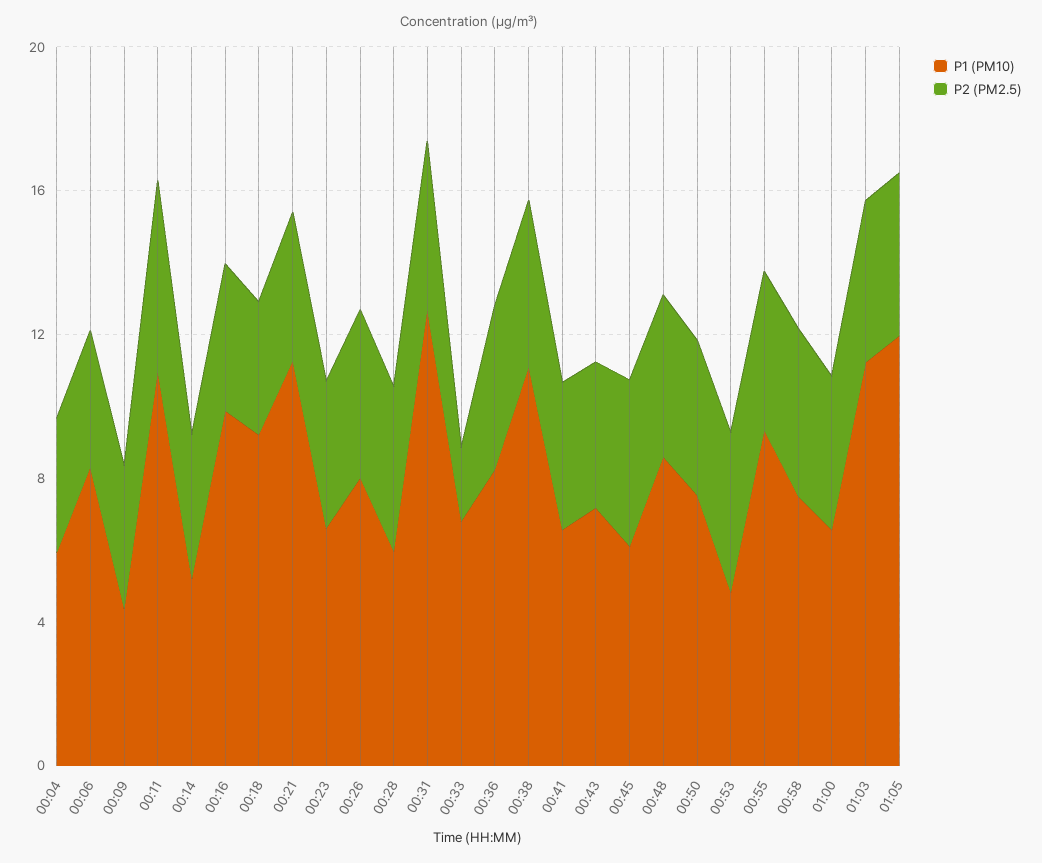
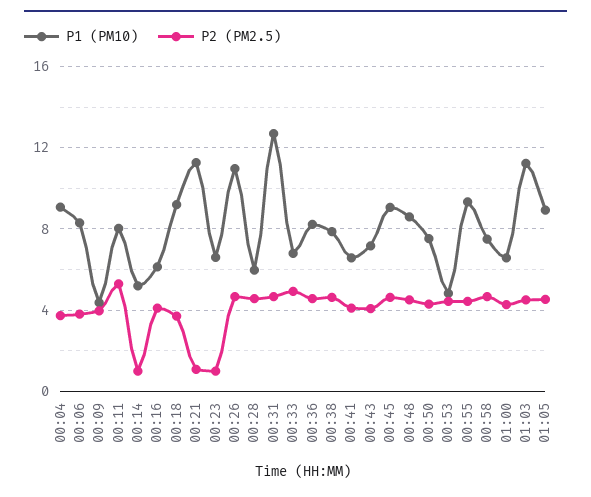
P1 (PM10), 00:04: 6 -> 9
P1 (PM10), 00:11: 11 -> 8
P2 (PM2.5), 00:14: 4 -> 1
P1 (PM10), 00:16: 10 -> 6
P2 (PM2.5), 00:21: 4 -> 1
P2 (PM2.5), 00:23: 4 -> 1
P1 (PM10), 00:26: 8 -> 11
P2 (PM2.5), 00:33: 2 -> 5
P1 (PM10), 00:38: 11 -> 8
P1 (PM10), 00:45: 6 -> 9
P1 (PM10), 01:05: 12 -> 9

